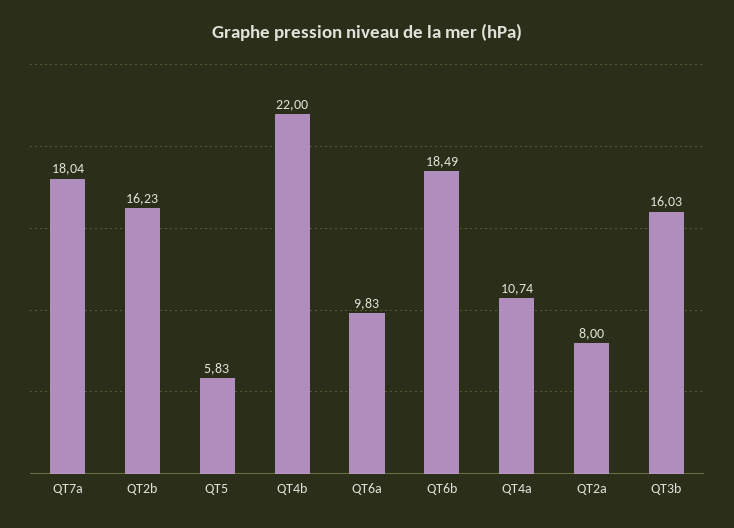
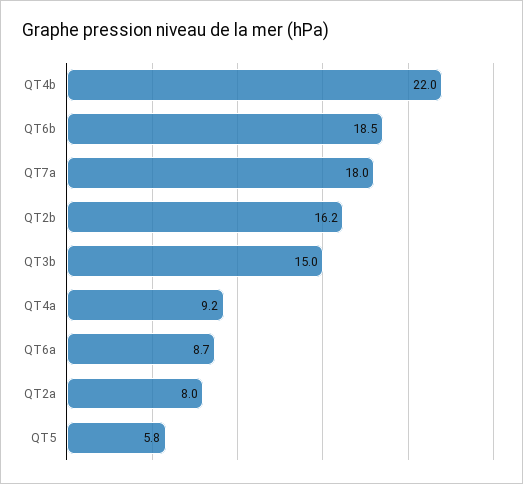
QT6a: 9.83 -> 8.7
QT4a: 10.74 -> 9.2
QT3b: 16.03 -> 15

